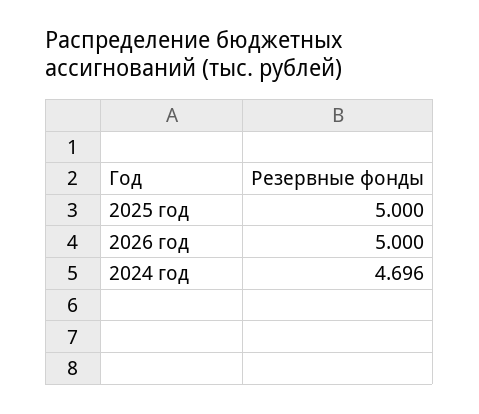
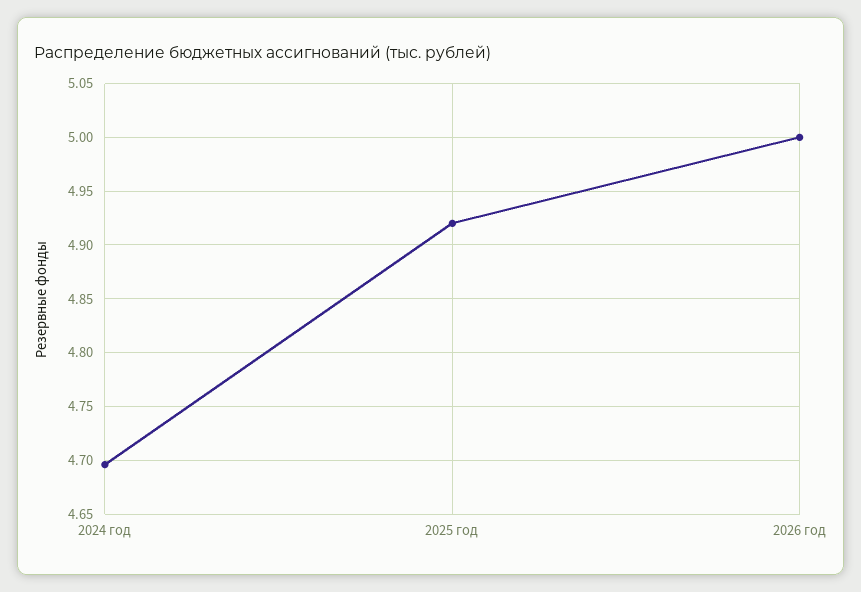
2025 год: 5 -> 4.92

